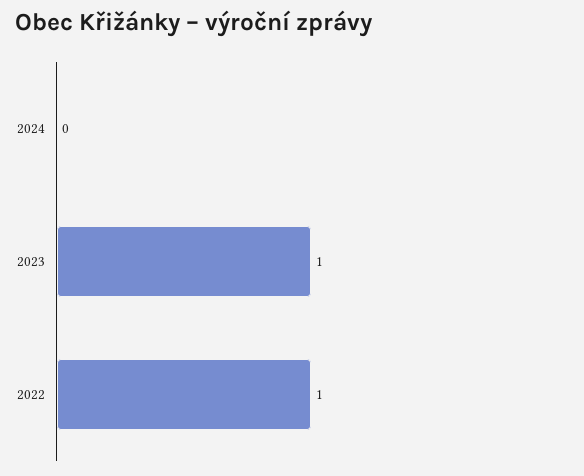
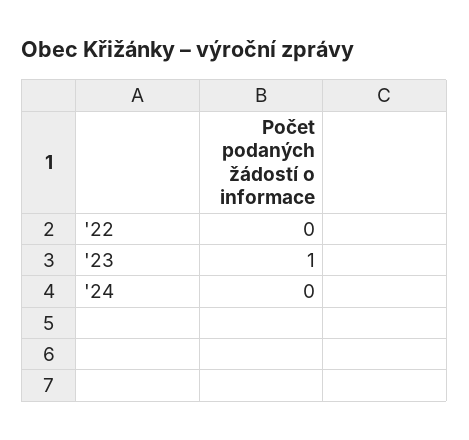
2022: 1 -> 0

